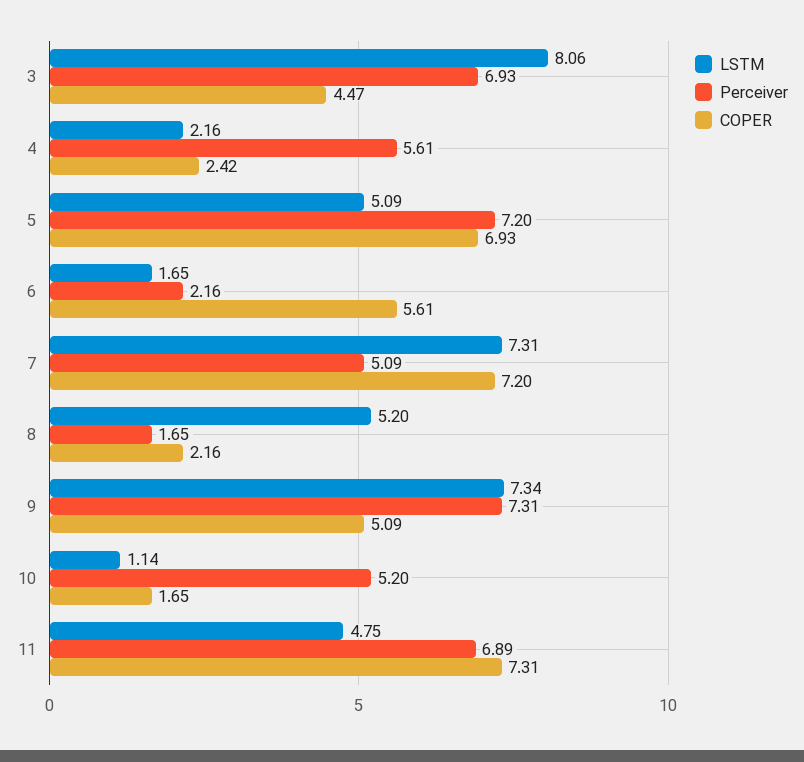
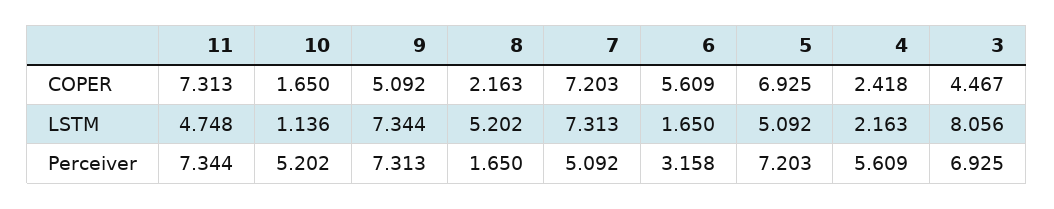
Perceiver, 6: 2.16 -> 3.158
Perceiver, 11: 6.89 -> 7.344

